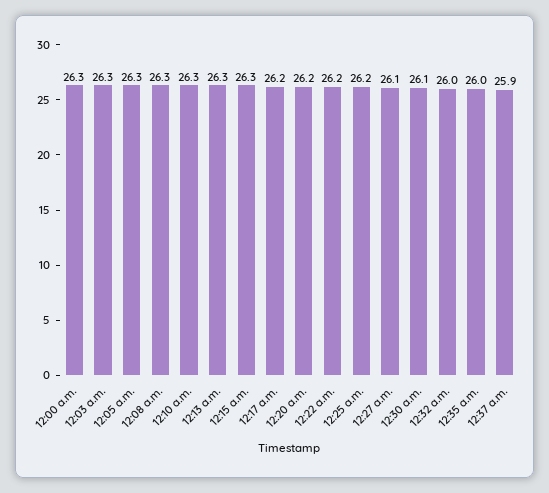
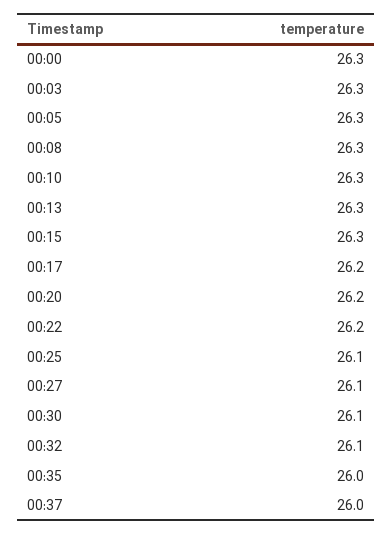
12:25 a.m.: 26.2 -> 26.1
12:32 a.m.: 26 -> 26.1
12:37 a.m.: 25.9 -> 26

